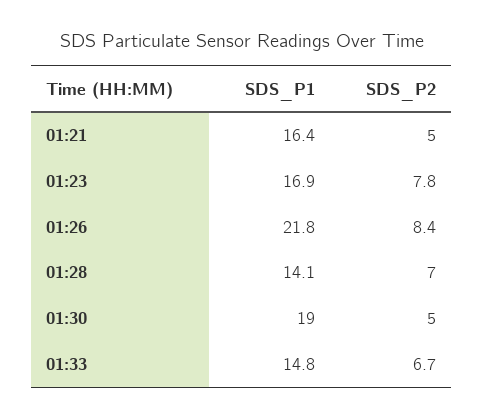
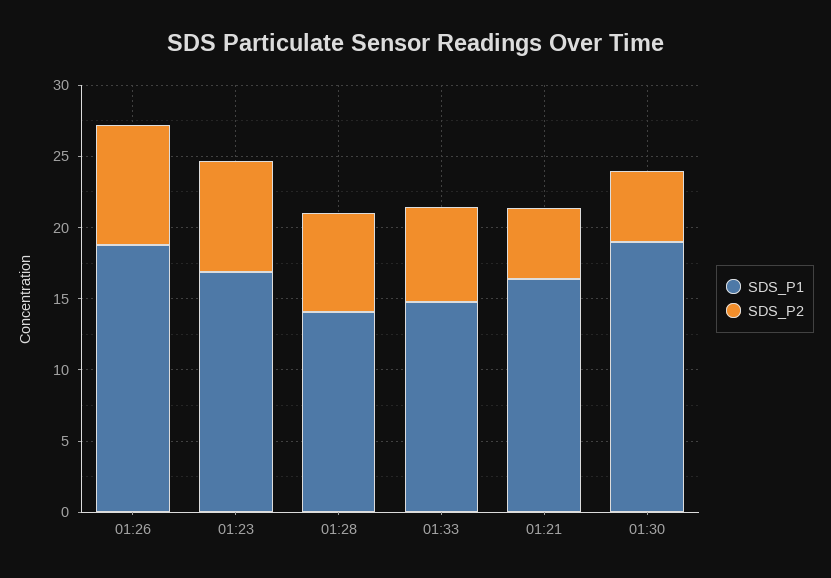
SDS_P1, 01:26: 21.8 -> 19

